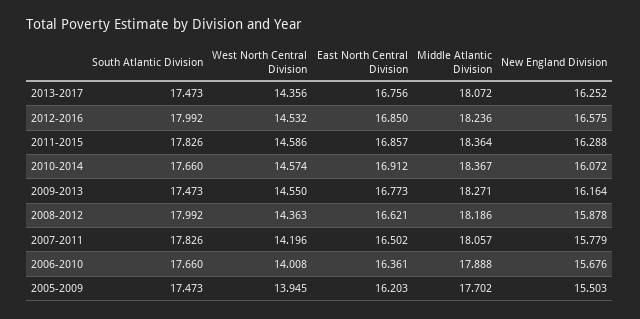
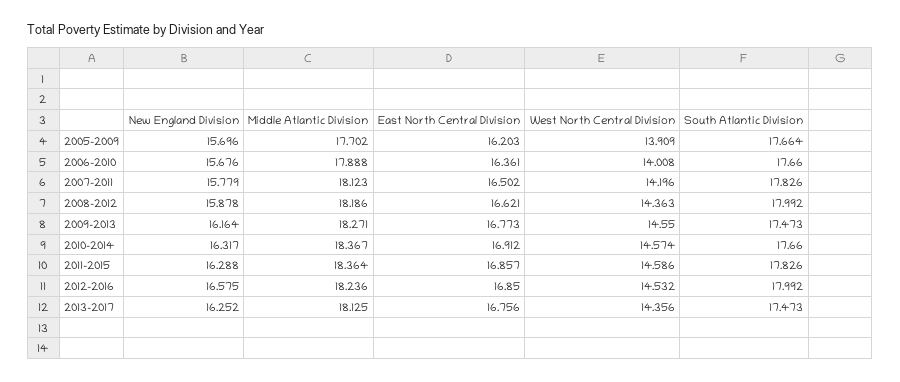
Middle Atlantic Division, 2013-2017: 18.072 -> 18.125
New England Division, 2010-2014: 16.072 -> 16.317
Middle Atlantic Division, 2007-2011: 18.057 -> 18.123
South Atlantic Division, 2005-2009: 17.473 -> 17.664
West North Central Division, 2005-2009: 13.945 -> 13.909
New England Division, 2005-2009: 15.503 -> 15.696

